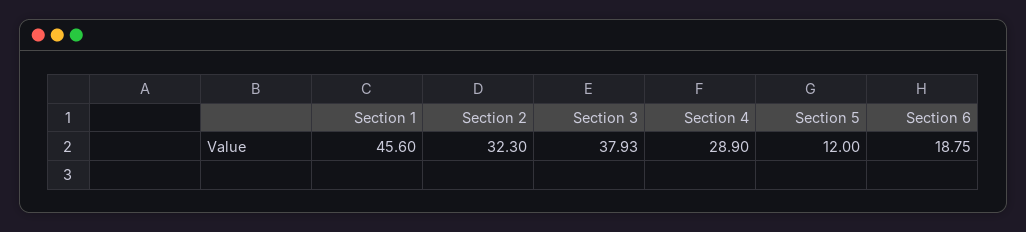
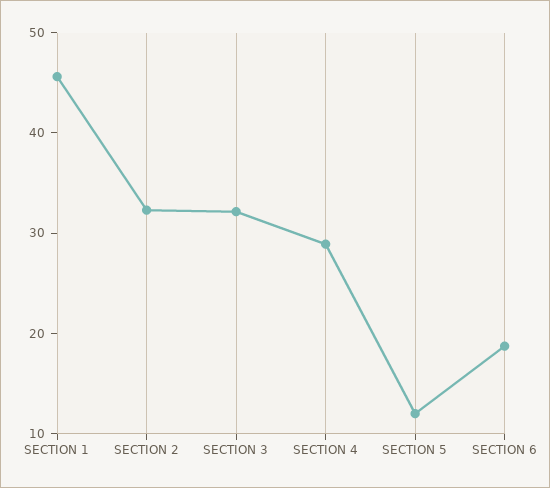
Section 3: 37.93 -> 32

